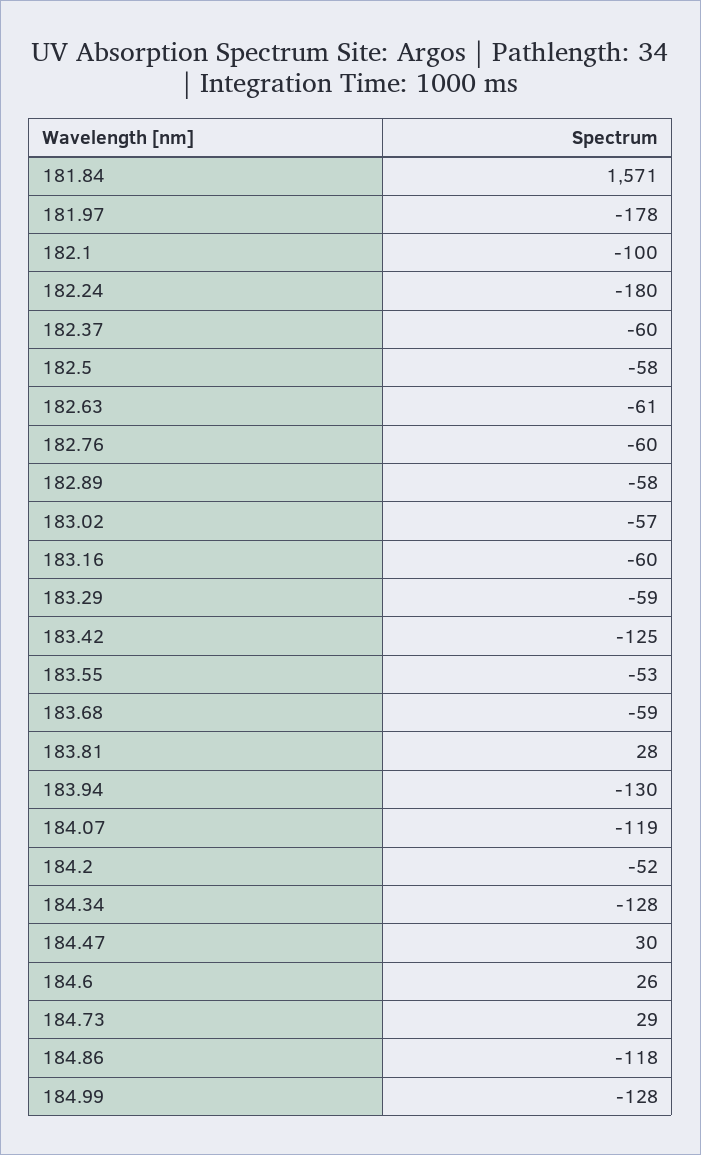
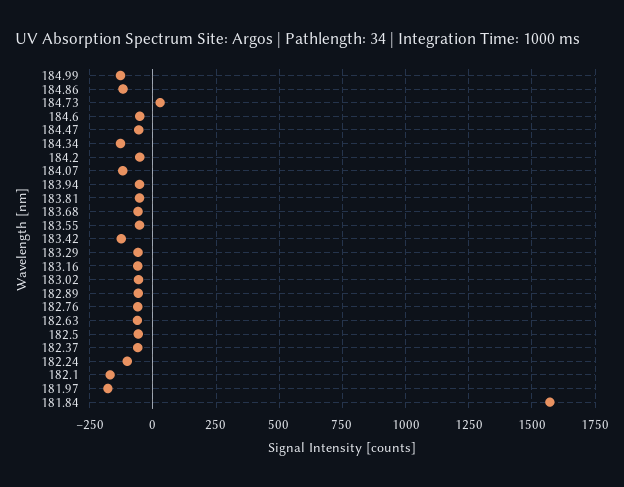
182.1: -100 -> -175
182.24: -180 -> -100
183.81: 28 -> -50
183.94: -130 -> -50
184.47: 30 -> -50
184.6: 26 -> -50

